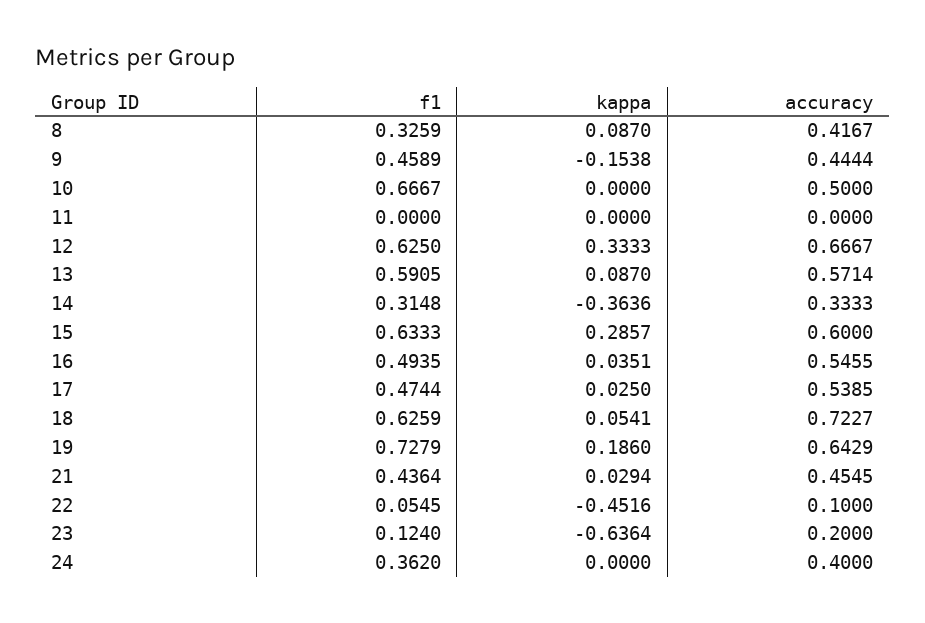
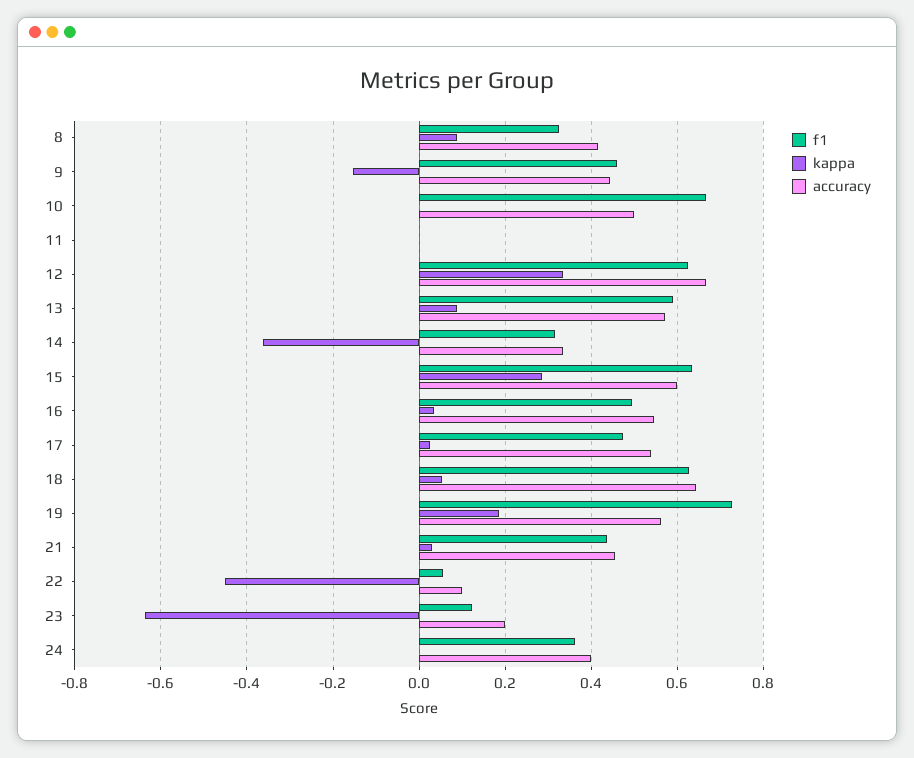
accuracy, 18: 0.7227 -> 0.64
accuracy, 19: 0.6429 -> 0.56

